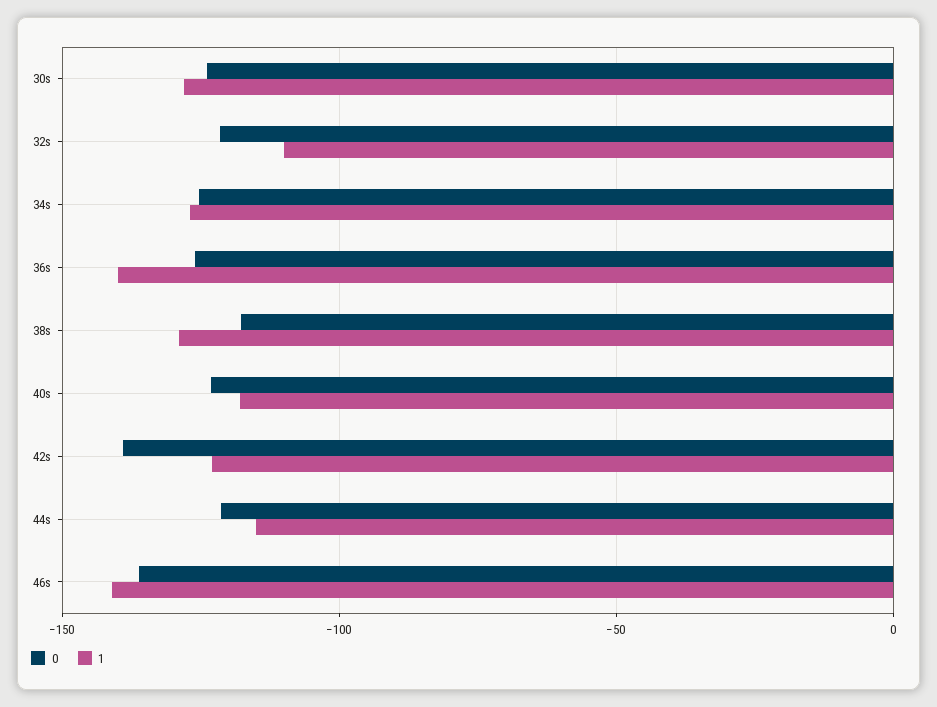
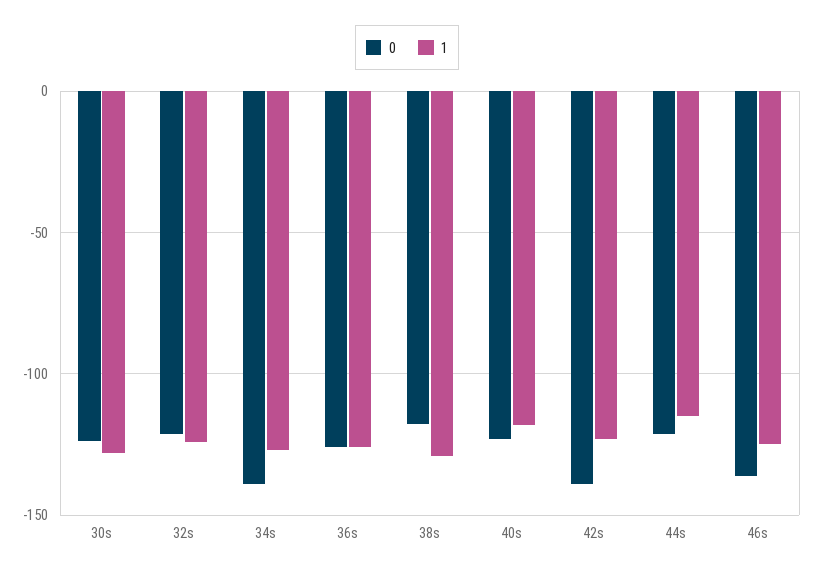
1, 32s: -110 -> -125
0, 34s: -125 -> -140
1, 36s: -140 -> -125
1, 46s: -140 -> -125

